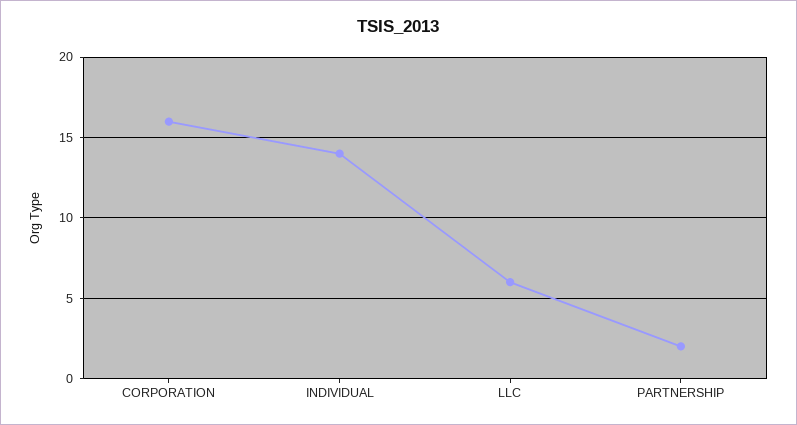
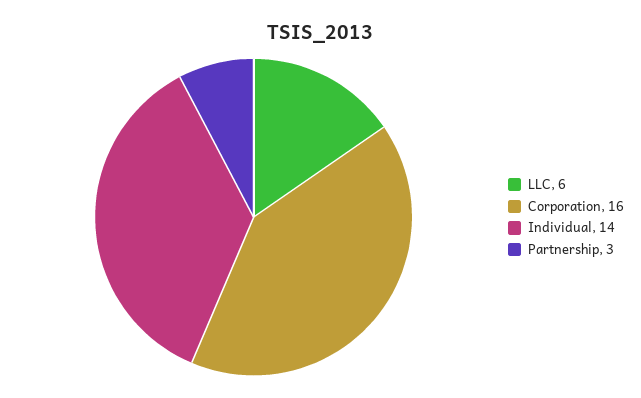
PARTNERSHIP: 2 -> 3

